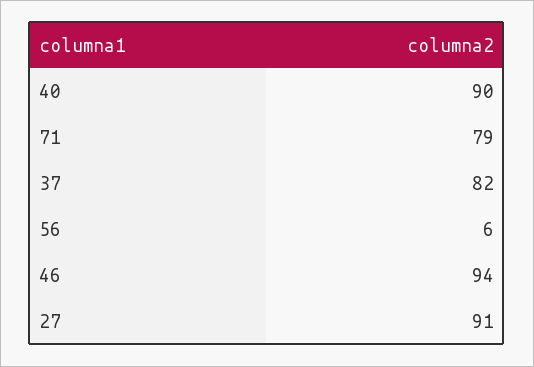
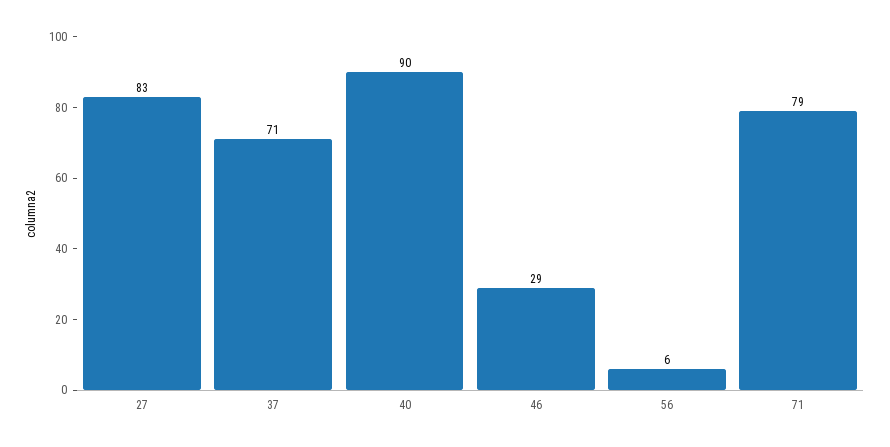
37: 82 -> 71
46: 94 -> 29
27: 91 -> 83

